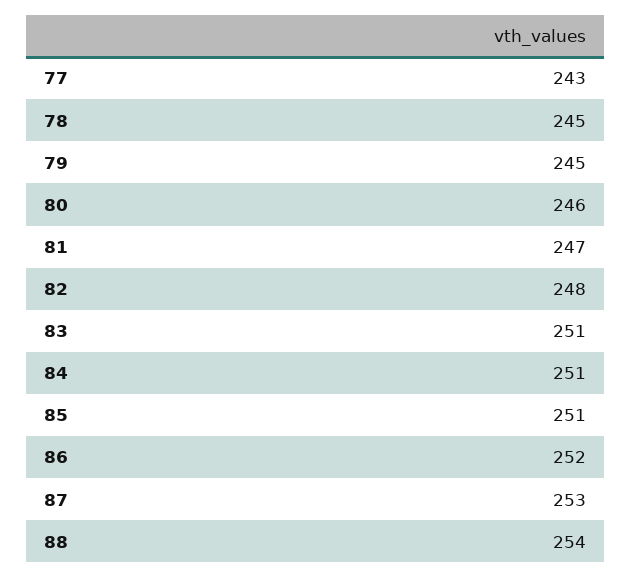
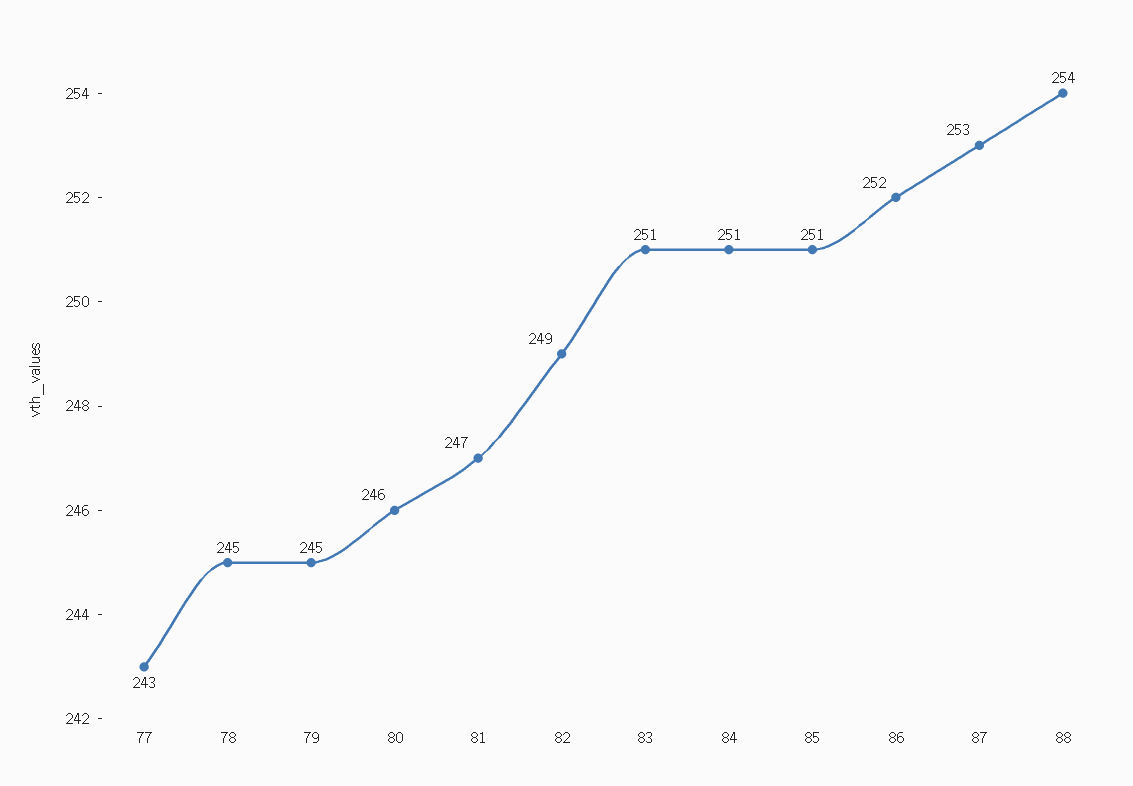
82: 248 -> 249

